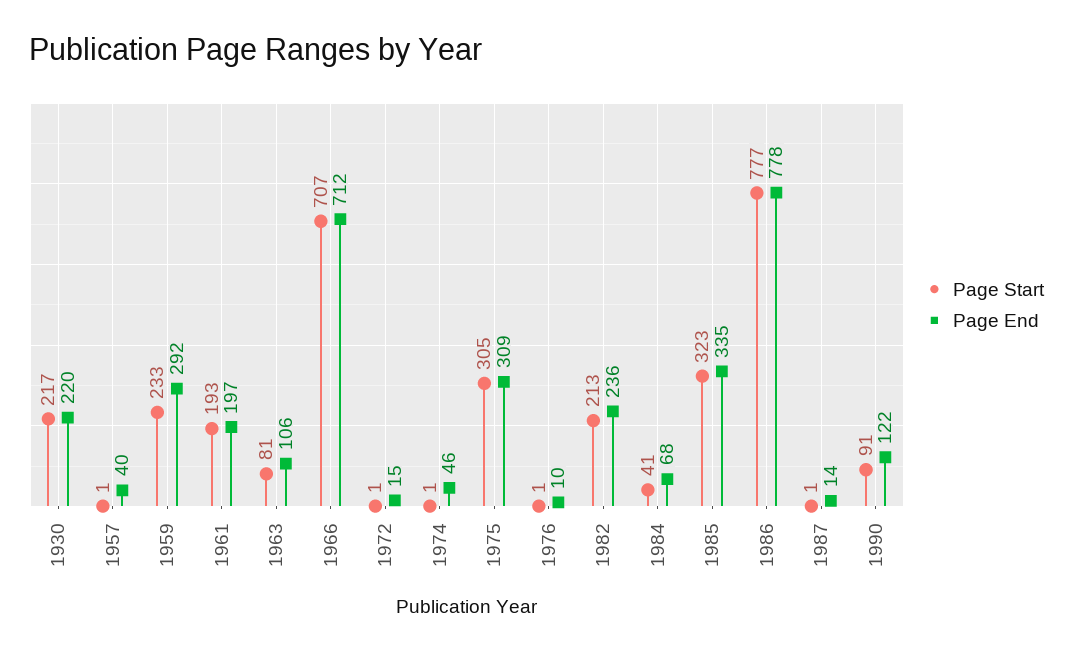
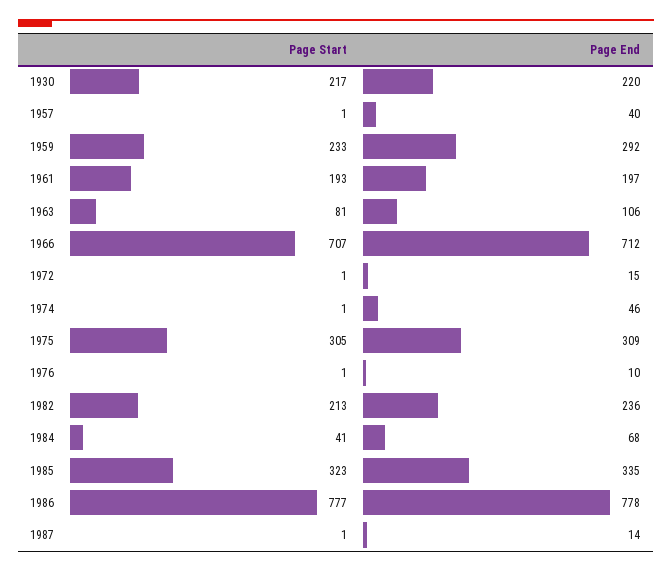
Page Start, 1990: 91 -> none
Page End, 1990: 122 -> none

